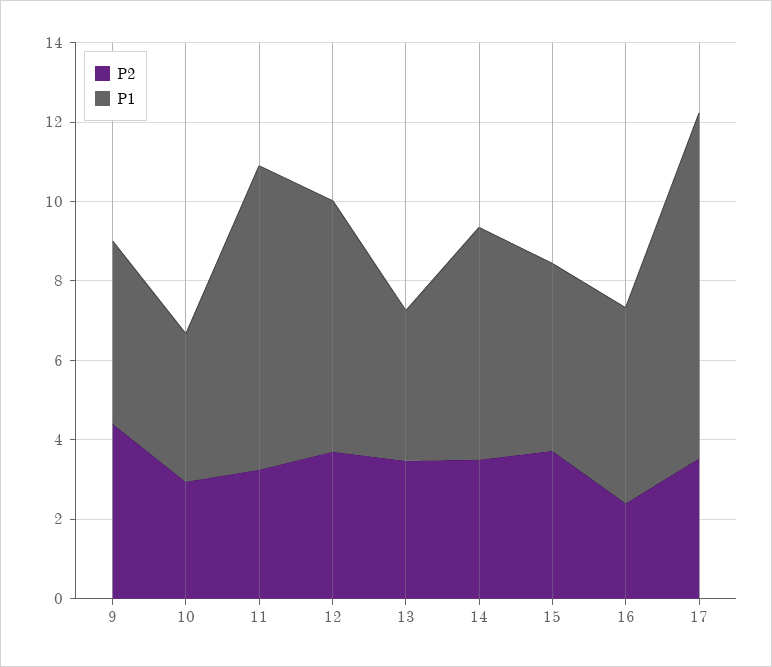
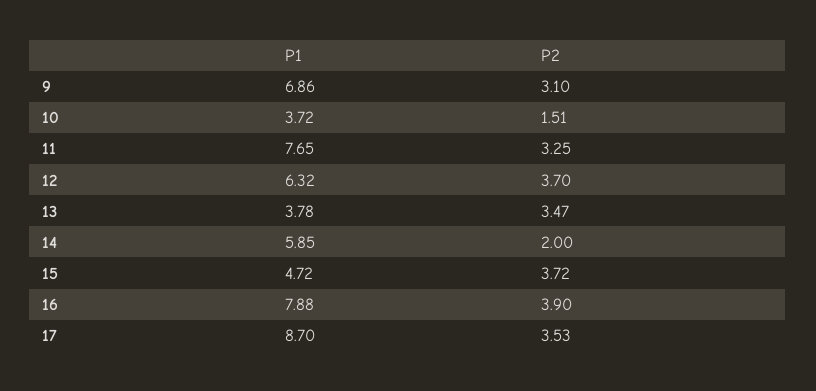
P2, 9: 4.5 -> 3.1
P1, 9: 4.5 -> 6.86
P2, 10: 3 -> 1.51
P2, 14: 3.5 -> 2
P2, 16: 2.5 -> 3.9
P1, 16: 5 -> 7.88

